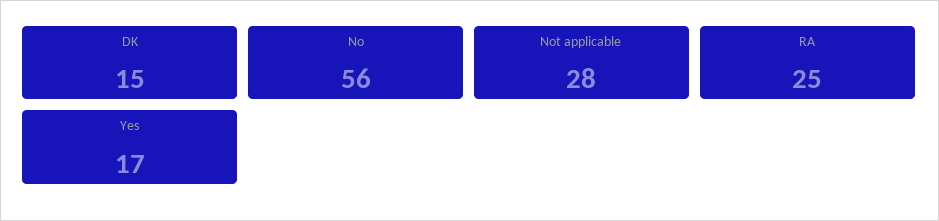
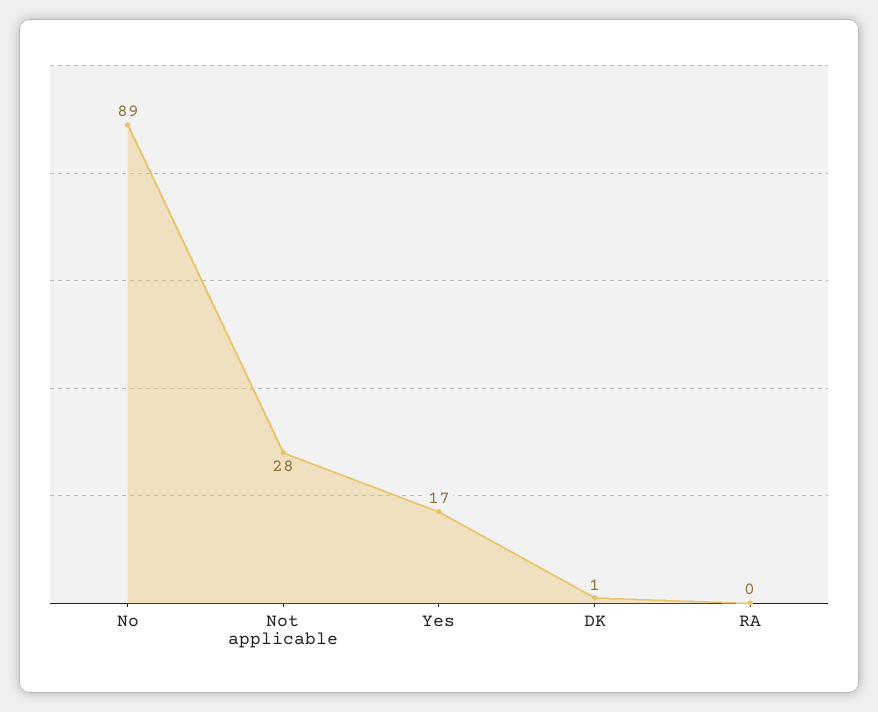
DK: 15 -> 1
No: 56 -> 89
RA: 25 -> 0

